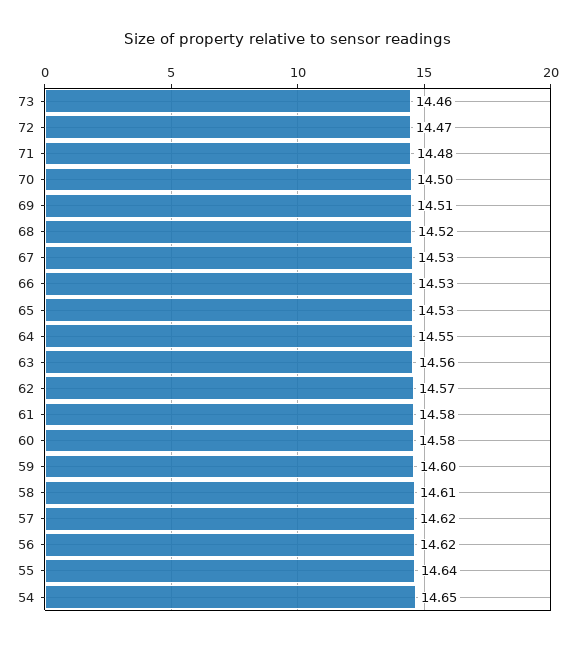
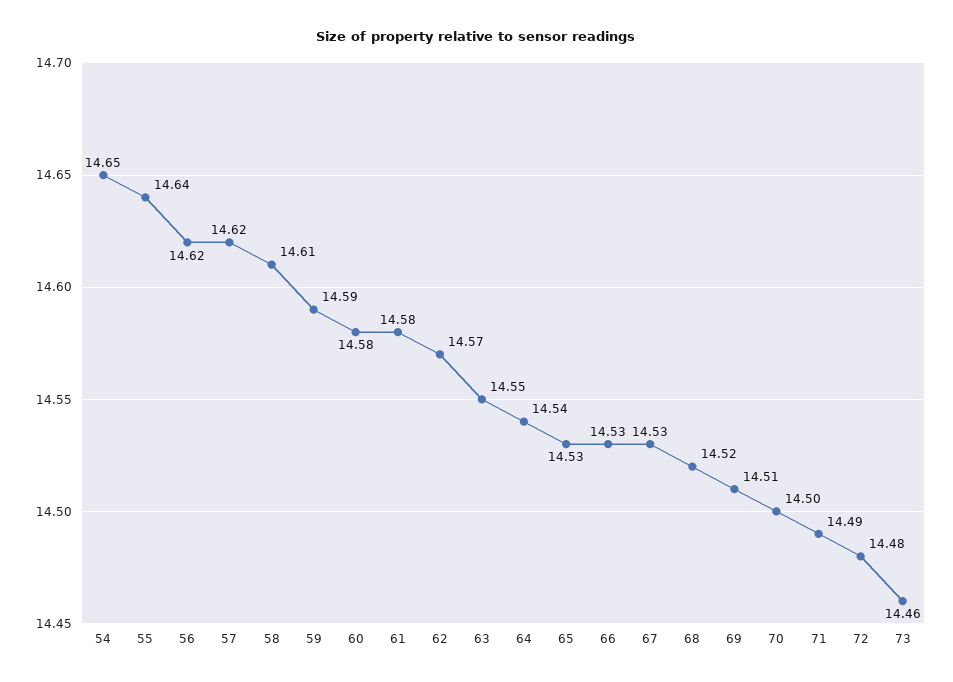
72: 14.47 -> 14.48
71: 14.48 -> 14.49
64: 14.55 -> 14.54
63: 14.56 -> 14.55
59: 14.6 -> 14.59

